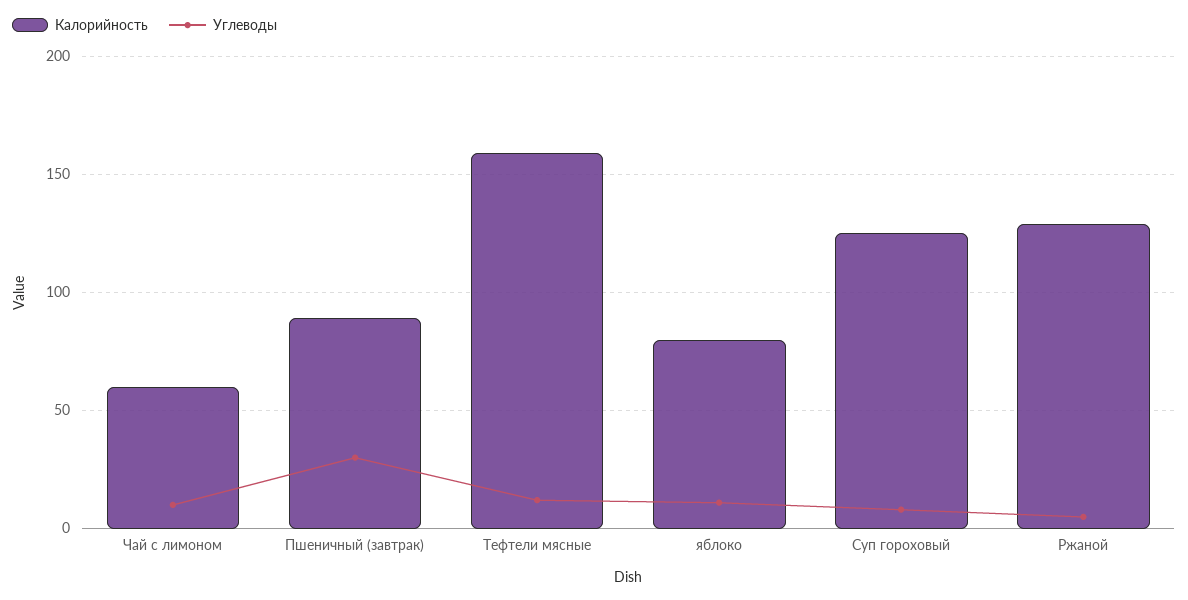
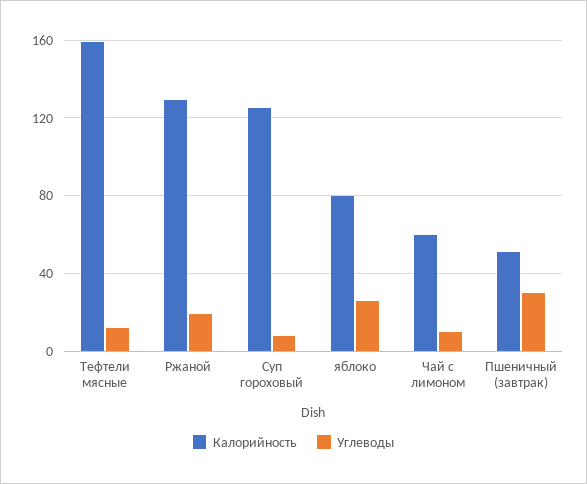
Калорийность, Пшеничный (завтрак): 90 -> 50
Углеводы, яблоко: 10 -> 25
Углеводы, Ржаной: 5 -> 20

